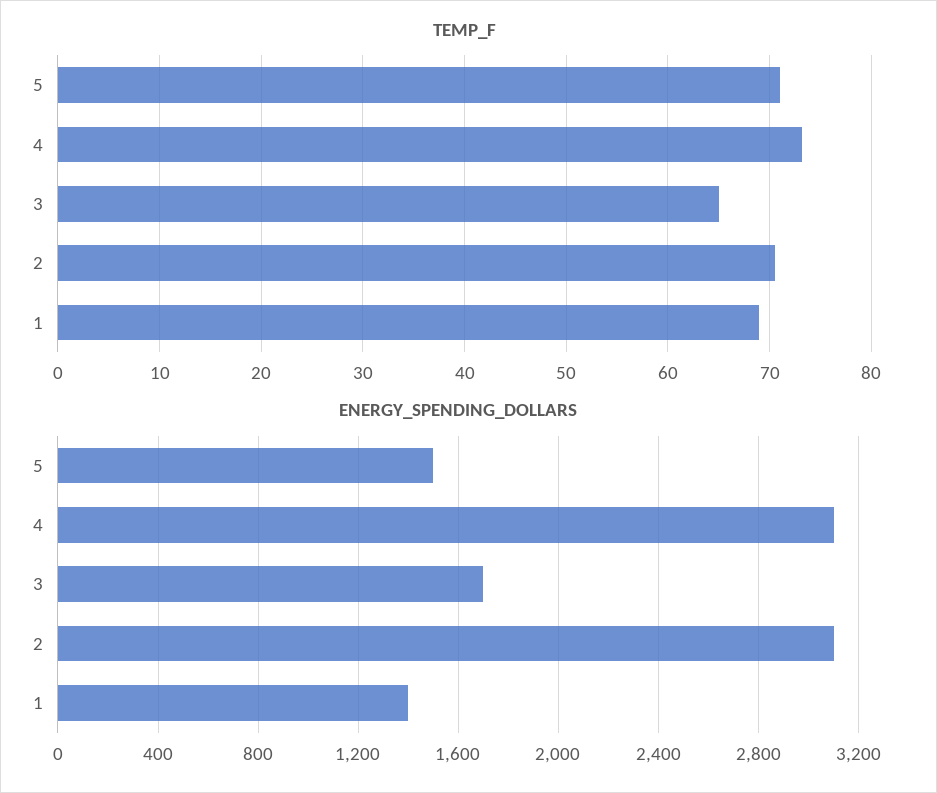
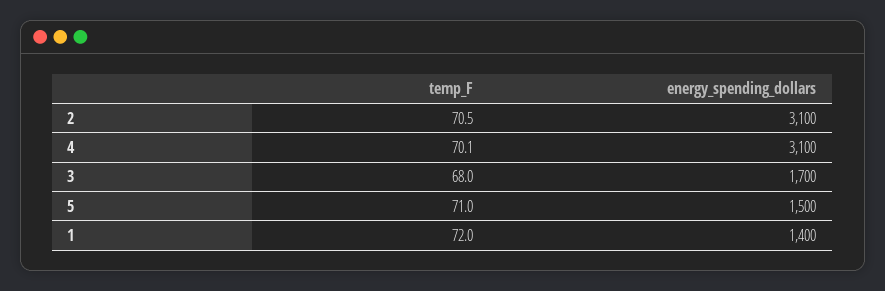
TEMP_F, 4: 73 -> 70.1
TEMP_F, 3: 65 -> 68
TEMP_F, 1: 69 -> 72

